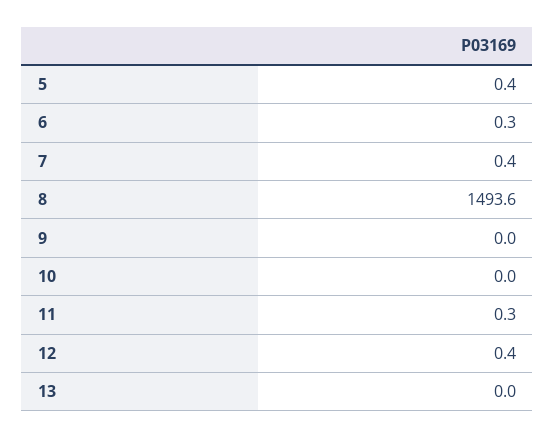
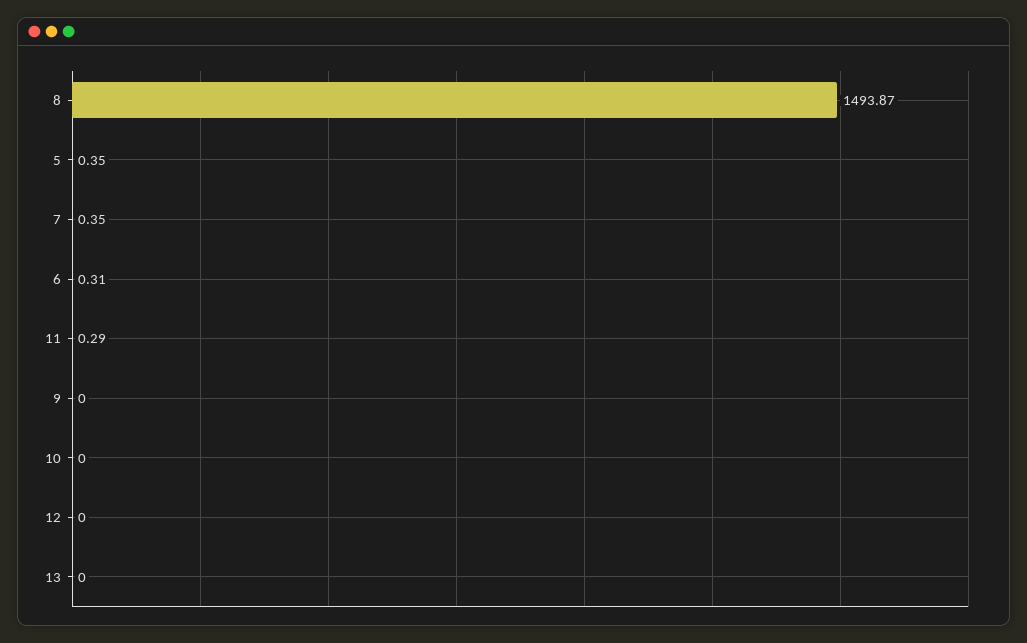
8: 1493.6 -> 1493.87
12: 0.4 -> 0

